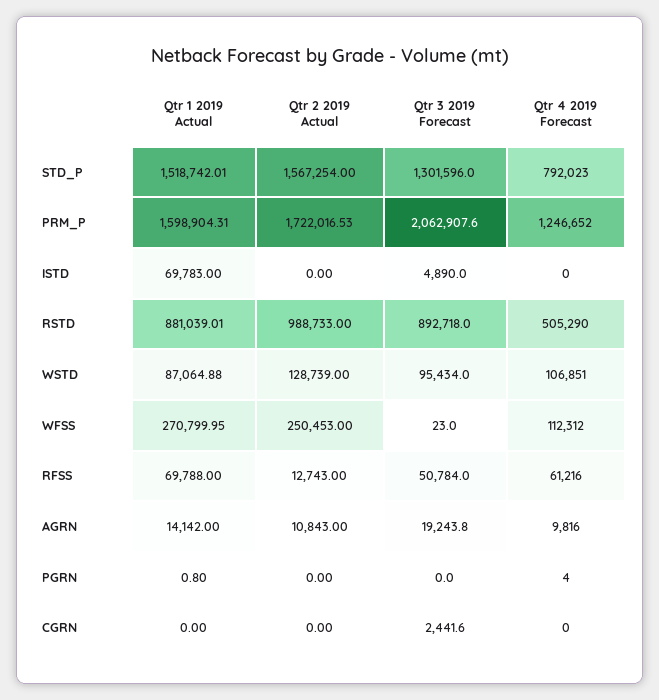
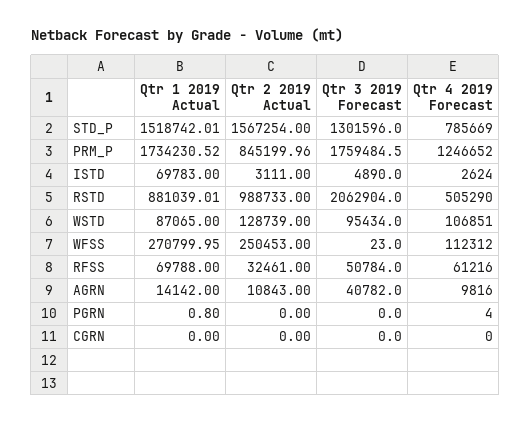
Qtr 4 2019 Forecast, STD_P: 792023 -> 785669
Qtr 1 2019 Actual, PRM_P: 1598904.31 -> 1734230.52
Qtr 2 2019 Actual, PRM_P: 1722016.53 -> 845199.96
Qtr 3 2019 Forecast, PRM_P: 2062907.6 -> 1759484.5
Qtr 2 2019 Actual, ISTD: 0 -> 3111
Qtr 4 2019 Forecast, ISTD: 0 -> 2624
Qtr 3 2019 Forecast, RSTD: 892718 -> 2062904
Qtr 1 2019 Actual, WSTD: 87064.88 -> 87065
Qtr 2 2019 Actual, RFSS: 12743 -> 32461
Qtr 3 2019 Forecast, AGRN: 19243.8 -> 40782
Qtr 3 2019 Forecast, CGRN: 2441.6 -> 0

